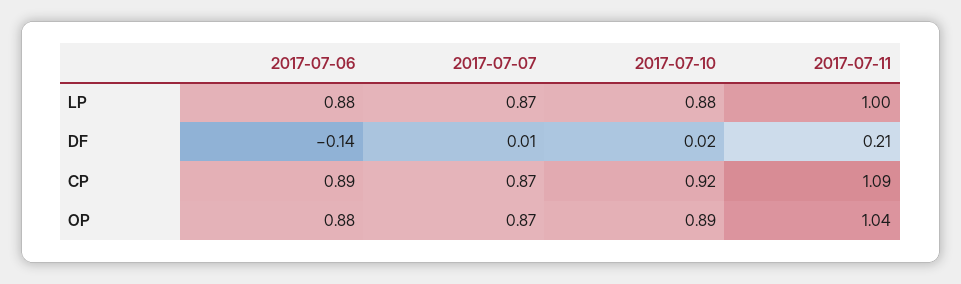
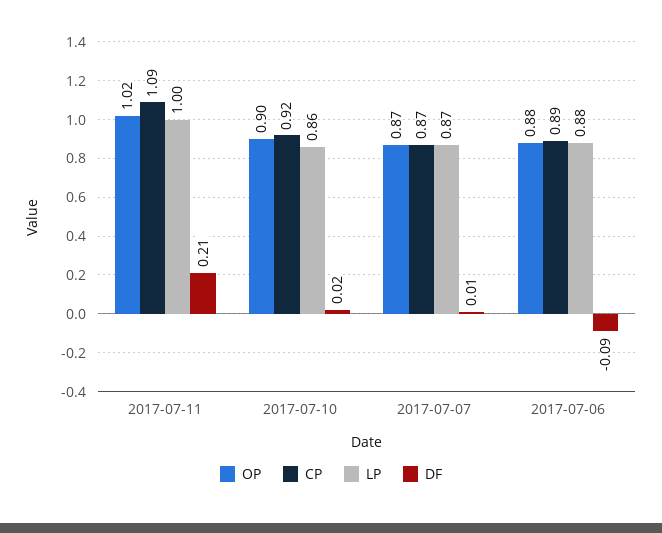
LP, 2017-07-10: 0.88 -> 0.86
DF, 2017-07-06: -0.14 -> -0.09
OP, 2017-07-10: 0.89 -> 0.9
OP, 2017-07-11: 1.04 -> 1.02

